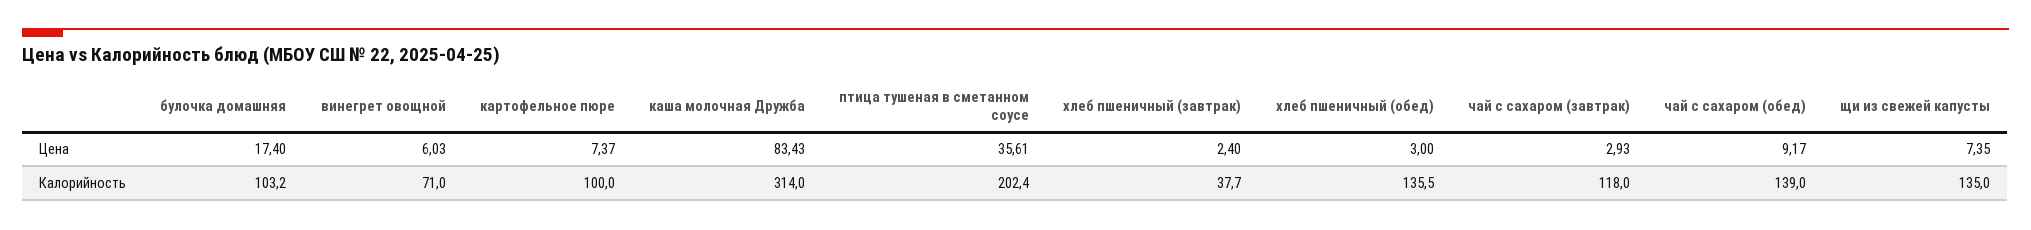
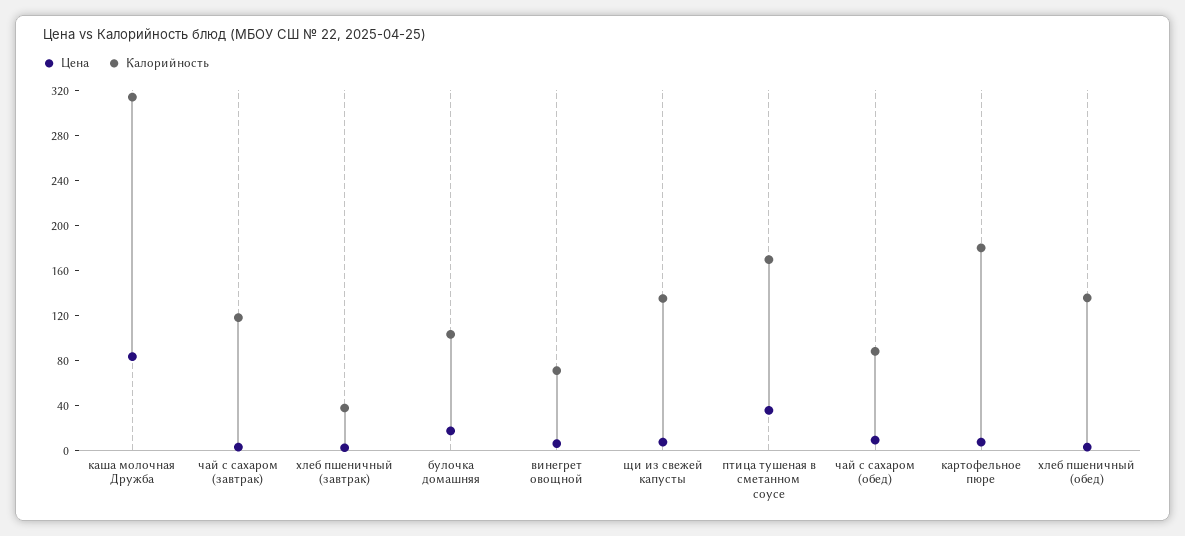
Калорийность, картофельное пюре: 100 -> 180
Калорийность, птица тушеная в сметанном соусе: 202.4 -> 170
Калорийность, чай с сахаром (обед): 139 -> 90

